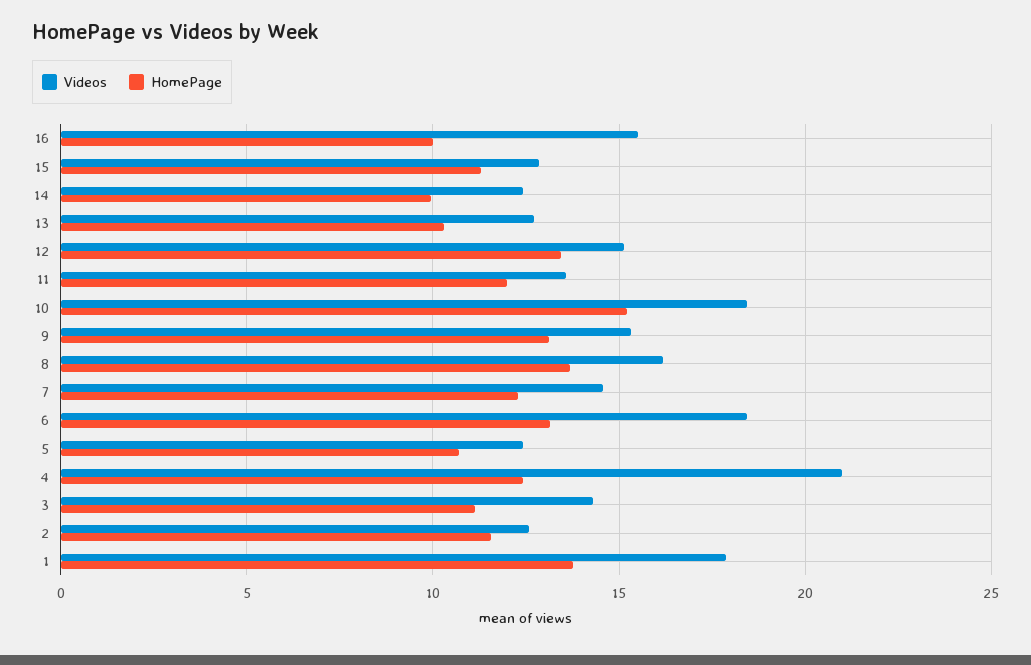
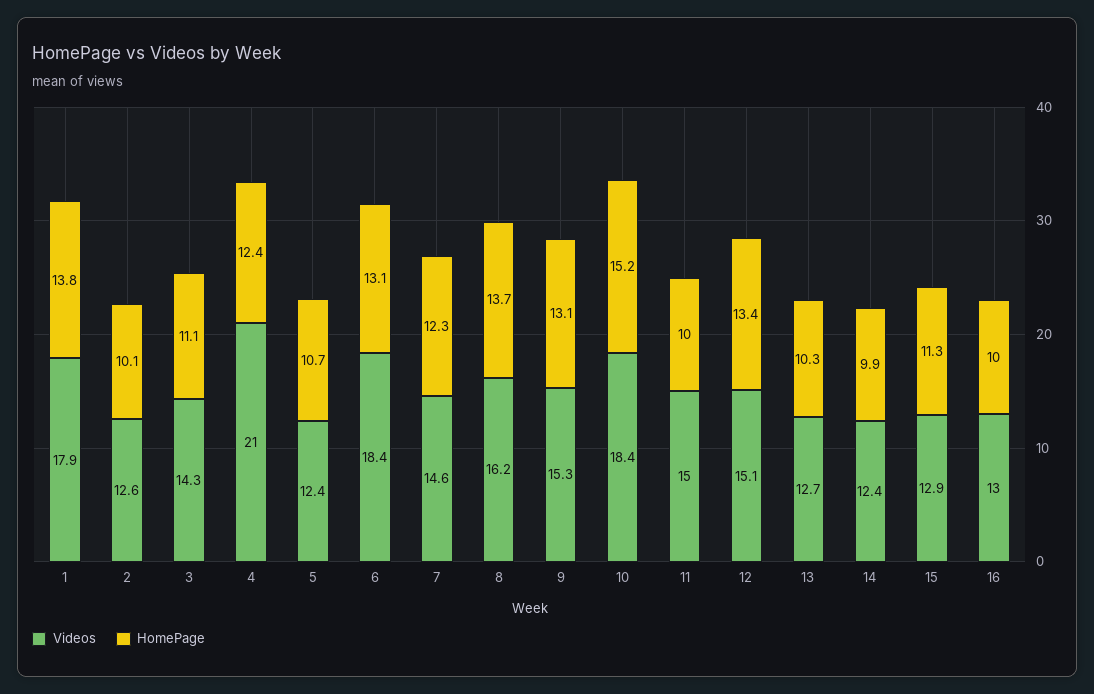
Videos, 16: 15.5 -> 13
Videos, 11: 13.5 -> 15
HomePage, 11: 12 -> 10
HomePage, 2: 11.5 -> 10.1

